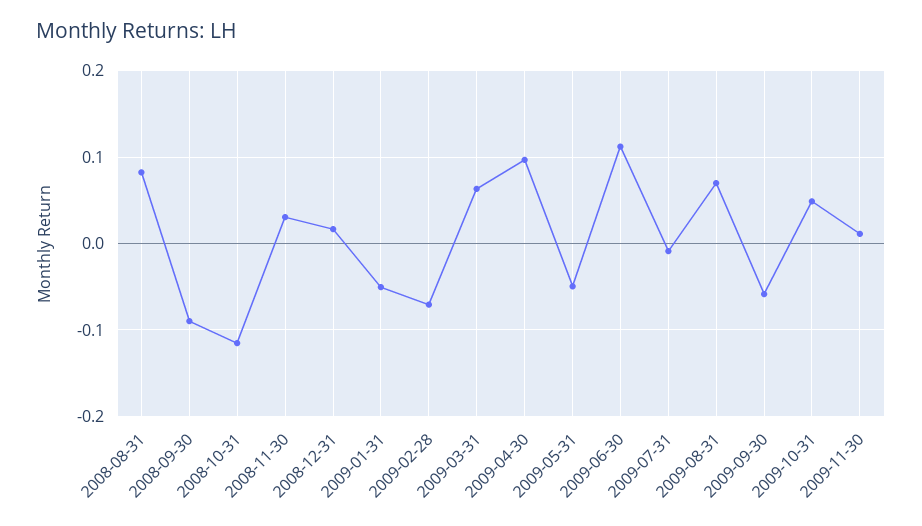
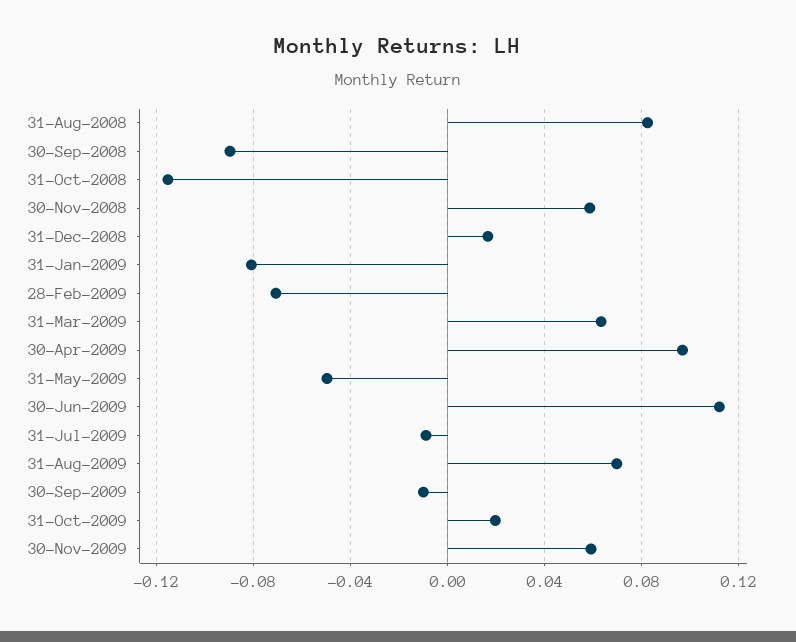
2008-11-30: 0.03 -> 0.06
2009-01-31: -0.05 -> -0.08
2009-09-30: -0.06 -> -0.01
2009-10-31: 0.05 -> 0.02
2009-11-30: 0.01 -> 0.06

